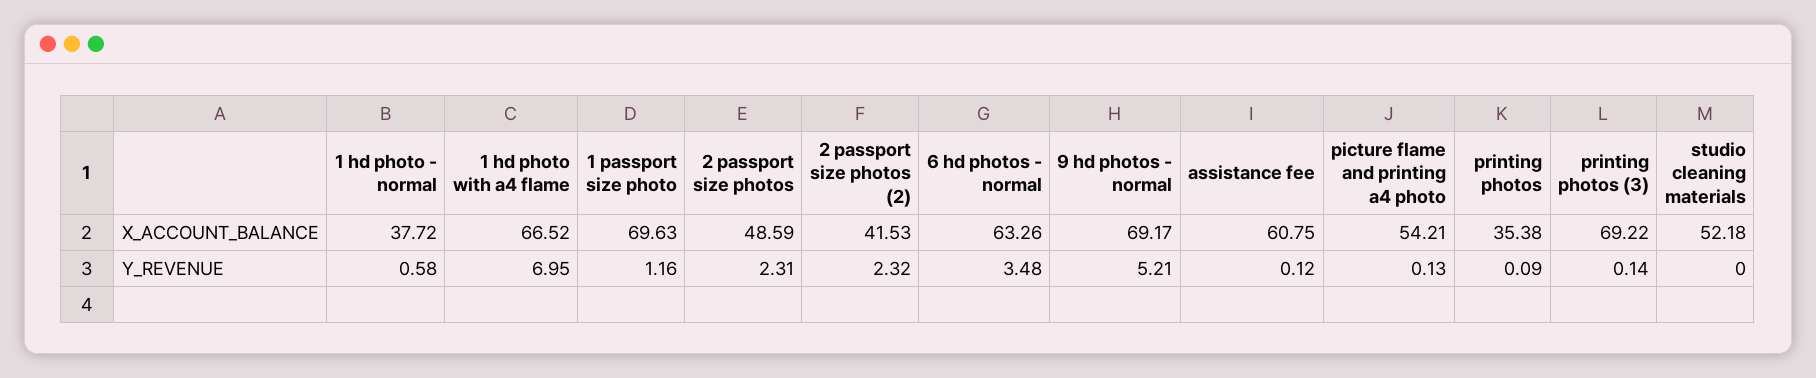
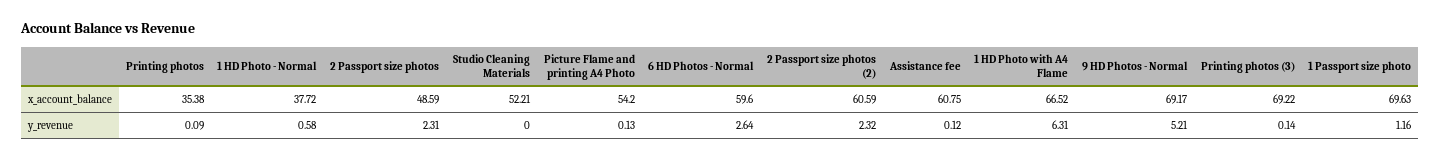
2 passport size photos (2), X_ACCOUNT_BALANCE: 41.53 -> 60.59
6 hd photos - normal, X_ACCOUNT_BALANCE: 63.26 -> 59.6
picture flame and printing a4 photo, X_ACCOUNT_BALANCE: 54.21 -> 54.2
studio cleaning materials, X_ACCOUNT_BALANCE: 52.18 -> 52.21
1 hd photo with a4 flame, Y_REVENUE: 6.95 -> 6.31
6 hd photos - normal, Y_REVENUE: 3.48 -> 2.64

